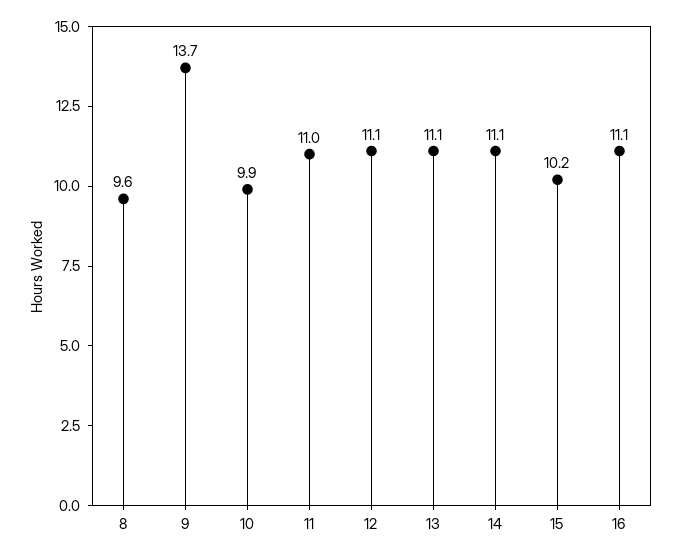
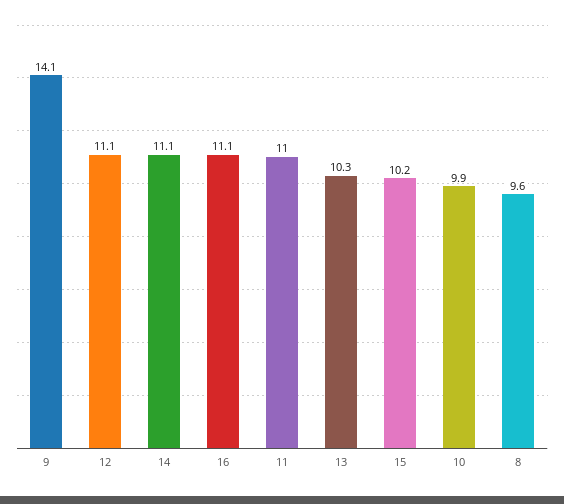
9: 13.7 -> 14.1
13: 11.1 -> 10.3

